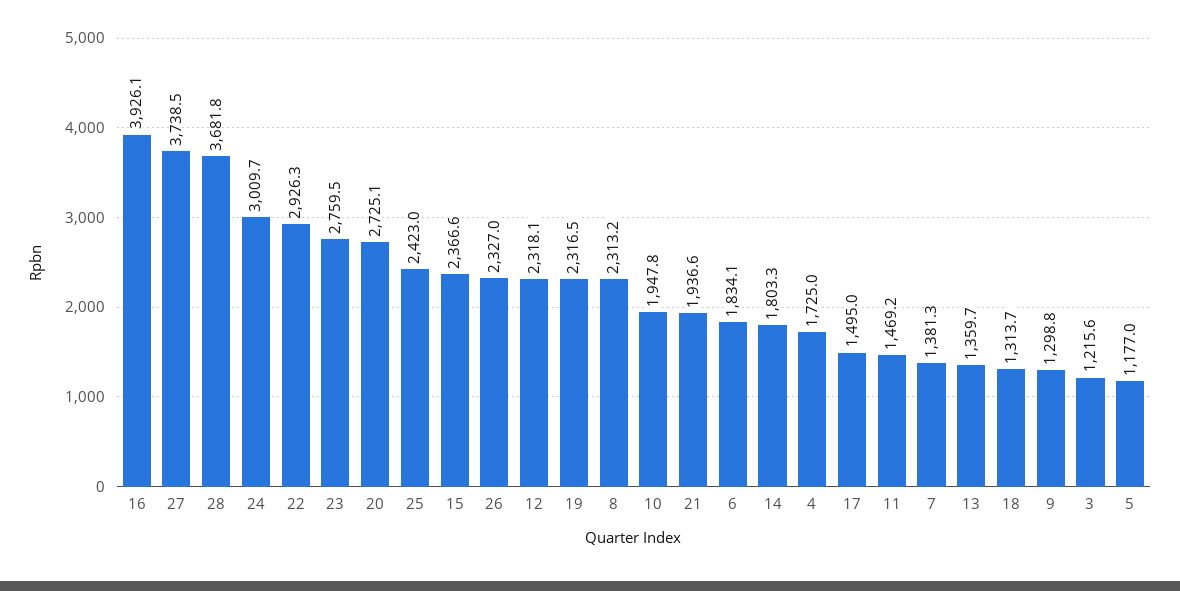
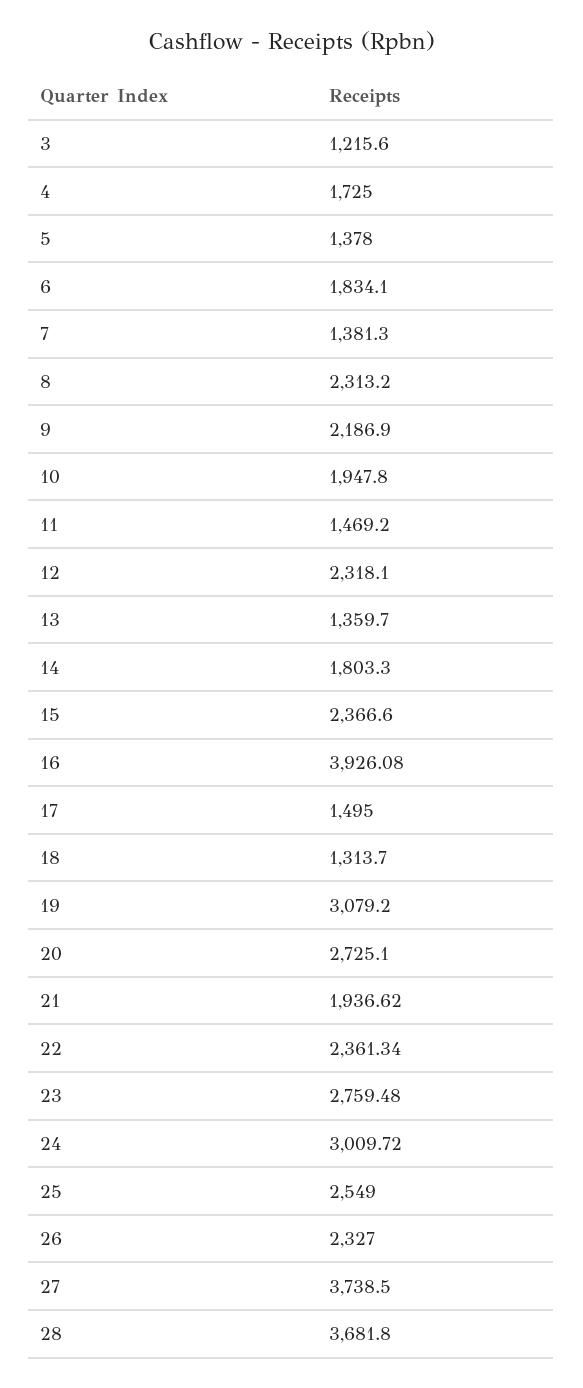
22: 2926.3 -> 2361.34
25: 2423 -> 2549
19: 2316.5 -> 3079.2
9: 1298.8 -> 2186.9
5: 1177 -> 1378

